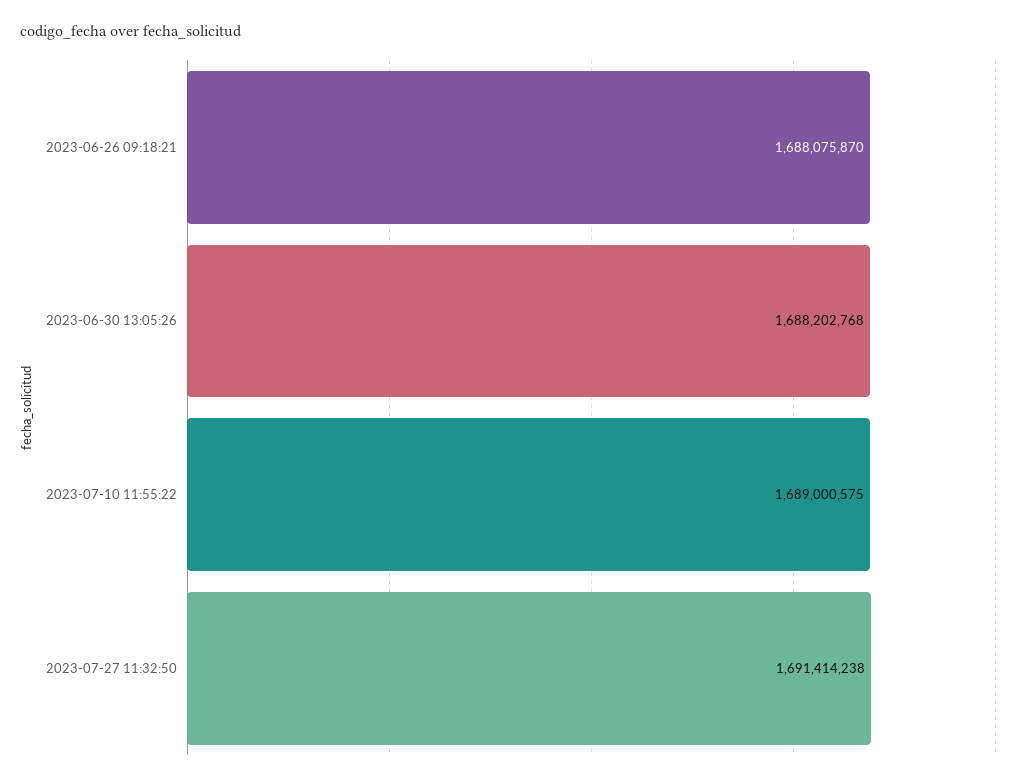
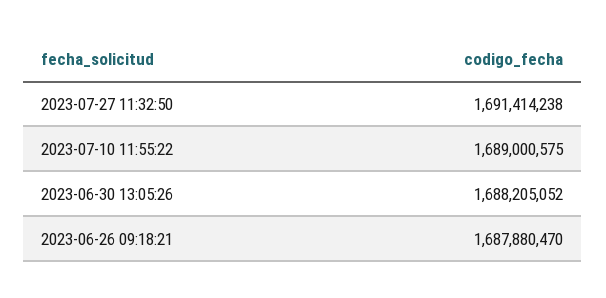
2023-06-26 09:18:21: 1688075870 -> 1687880470
2023-06-30 13:05:26: 1688202768 -> 1688205052

